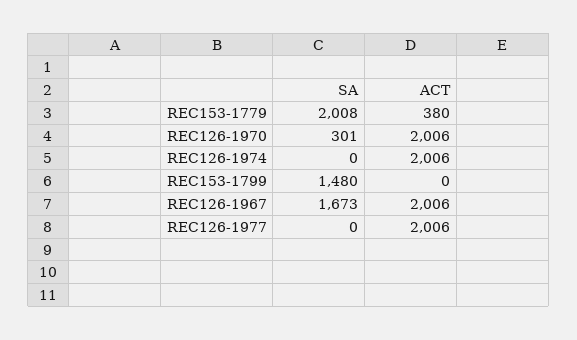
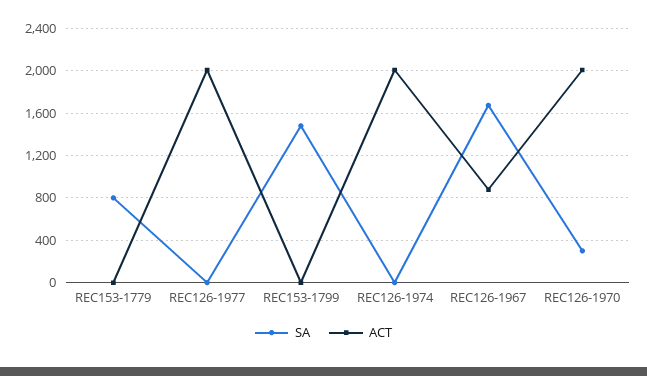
SA, REC153-1779: 2008 -> 800
ACT, REC153-1779: 380 -> 0
ACT, REC126-1967: 2006 -> 900

